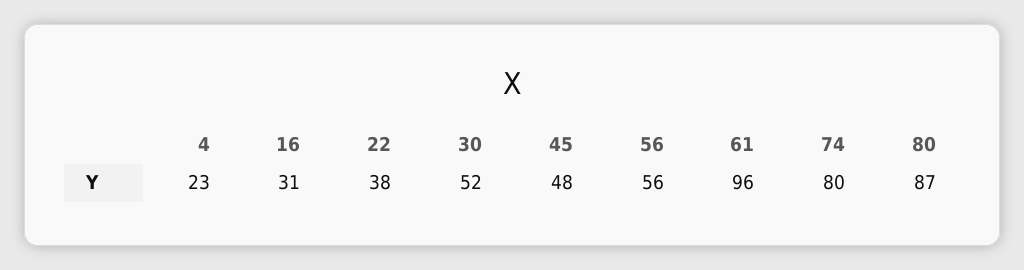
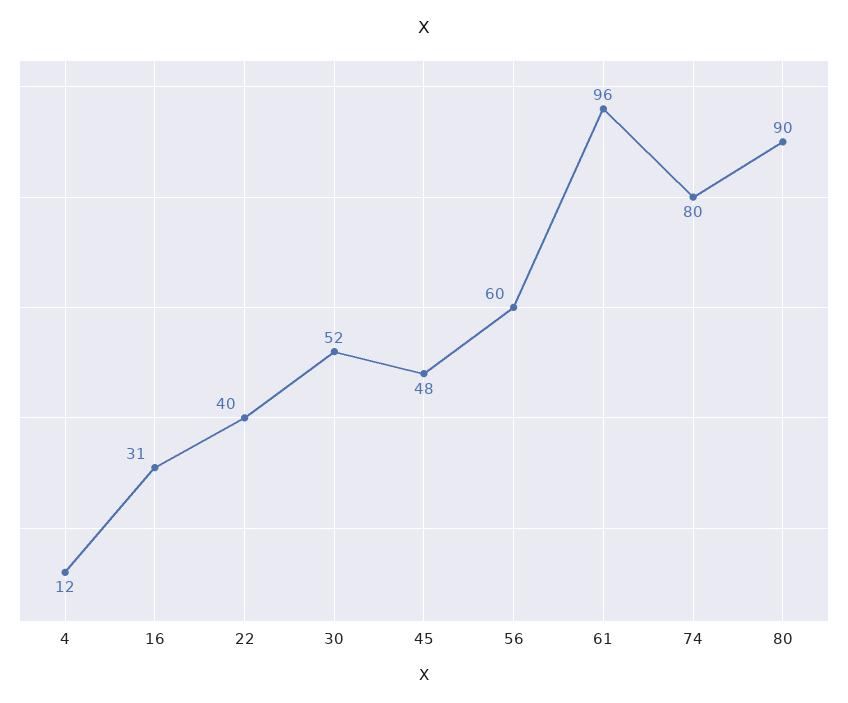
4: 23 -> 12
22: 38 -> 40
56: 56 -> 60
80: 87 -> 90

